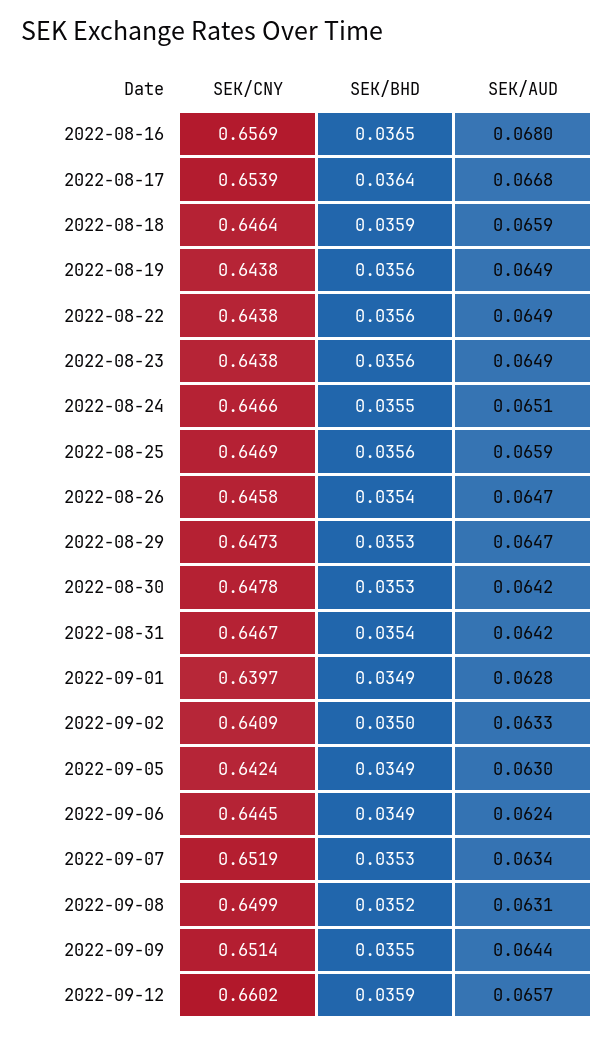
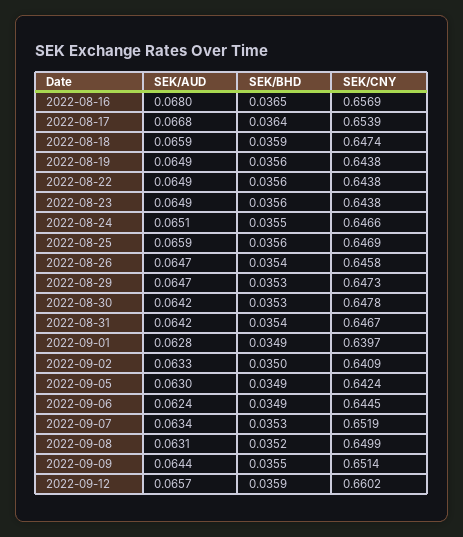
SEK/CNY, 2022-08-18: 0.6464 -> 0.6474

